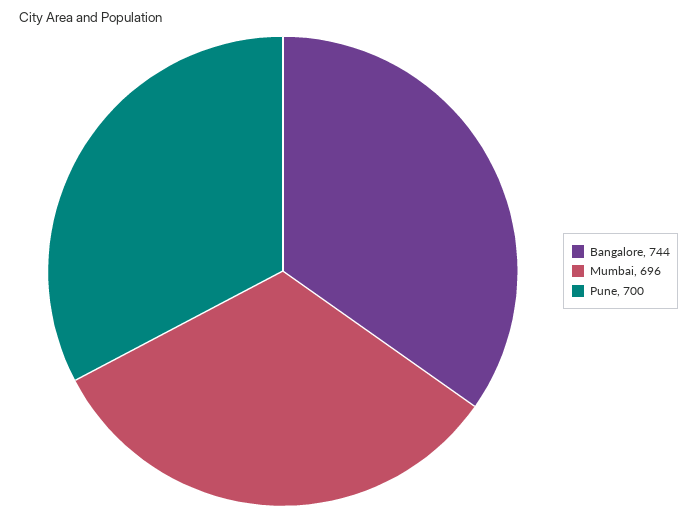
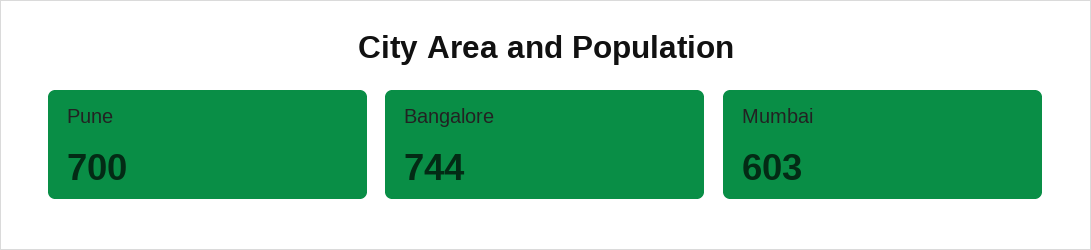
Mumbai: 696 -> 603

